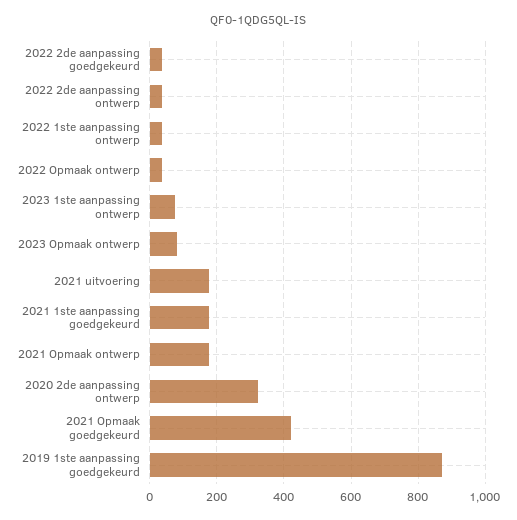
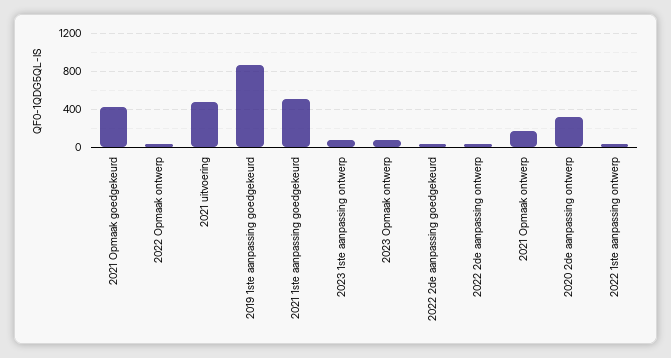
2021 uitvoering: 180 -> 500
2021 1ste aanpassing goedgekeurd: 180 -> 500

